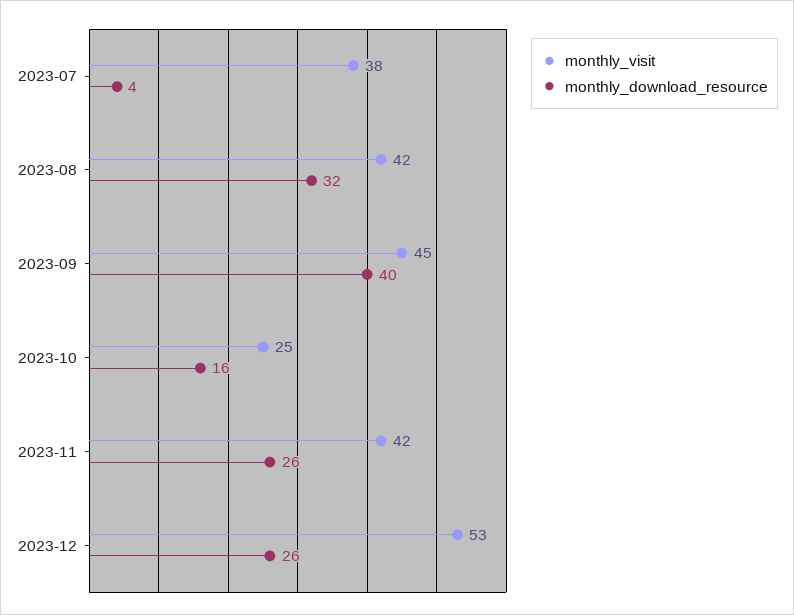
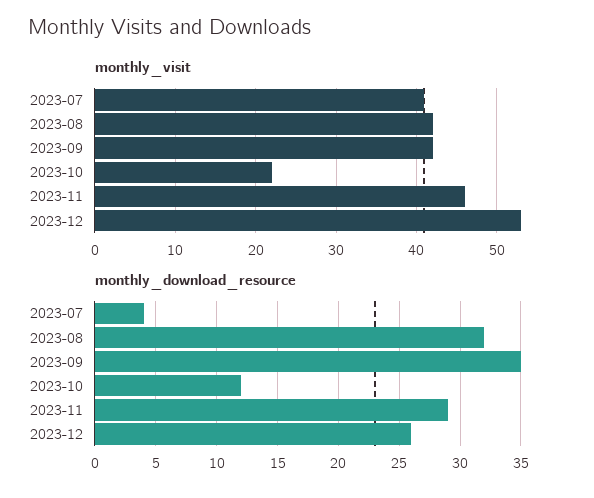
monthly_visit, 2023-07: 38 -> 41
monthly_visit, 2023-09: 45 -> 42
monthly_download_resource, 2023-09: 40 -> 35
monthly_visit, 2023-10: 25 -> 22
monthly_download_resource, 2023-10: 16 -> 12
monthly_visit, 2023-11: 42 -> 46
monthly_download_resource, 2023-11: 26 -> 29

